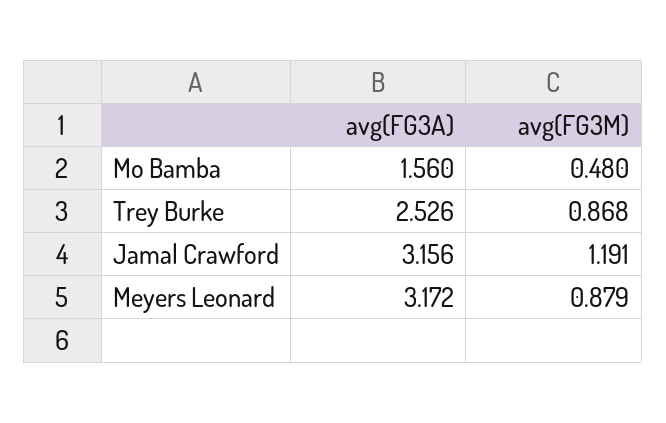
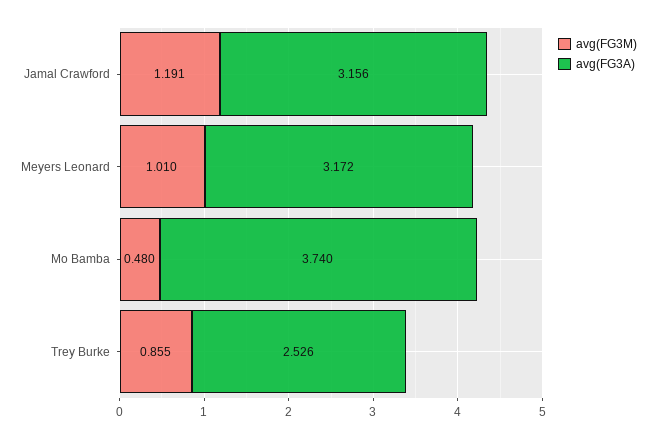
avg(FG3A), Mo Bamba: 1.56 -> 3.74
avg(FG3M), Trey Burke: 0.868 -> 0.855
avg(FG3M), Meyers Leonard: 0.879 -> 1.01

